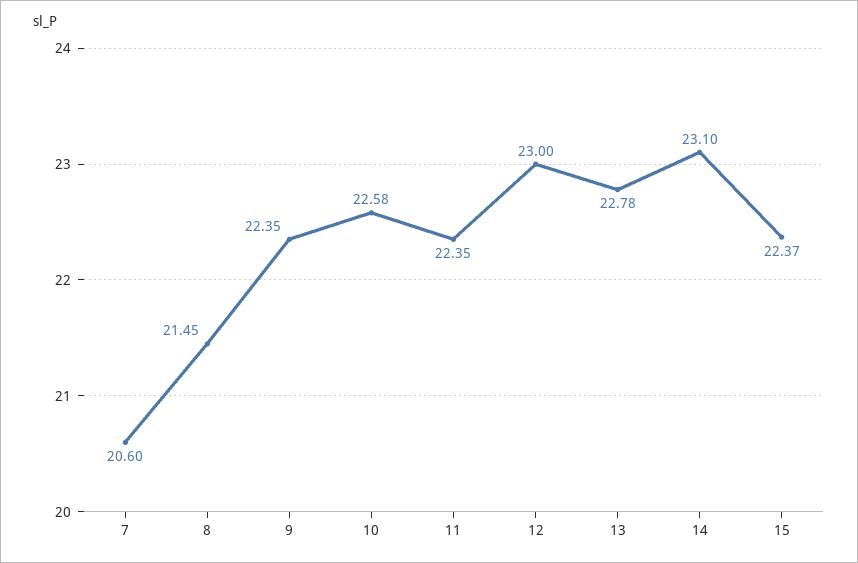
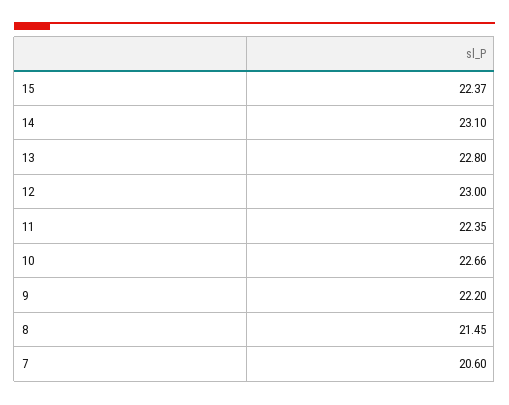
9: 22.35 -> 22.2
10: 22.58 -> 22.66
13: 22.78 -> 22.8

